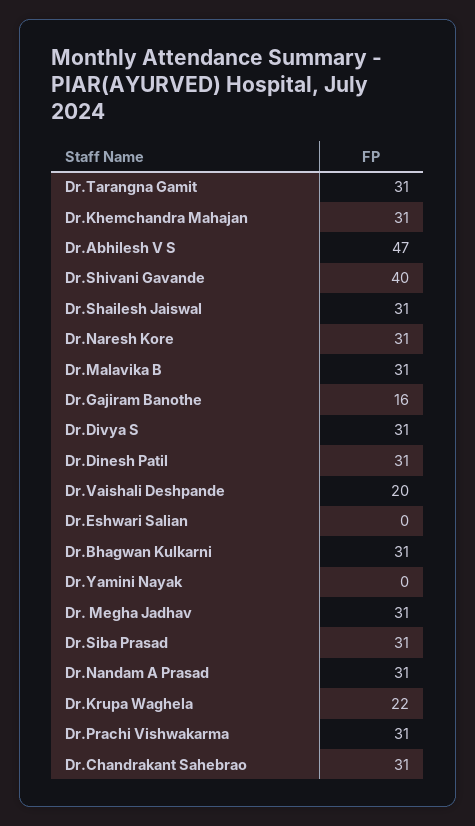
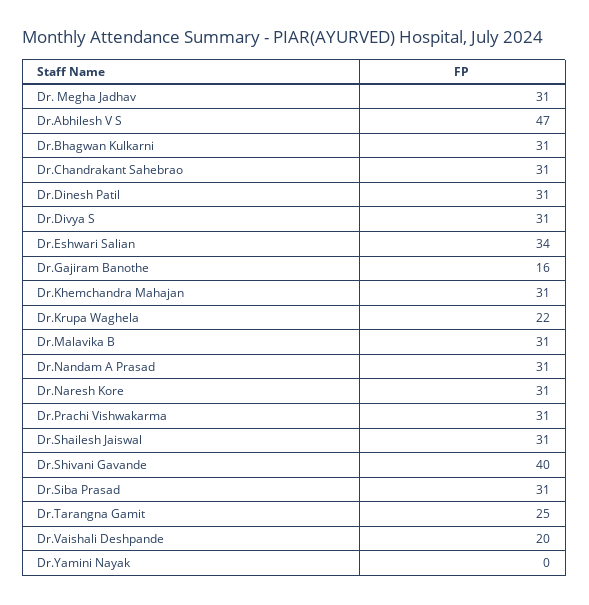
Dr.Tarangna Gamit: 31 -> 25
Dr.Eshwari Salian: 0 -> 34

